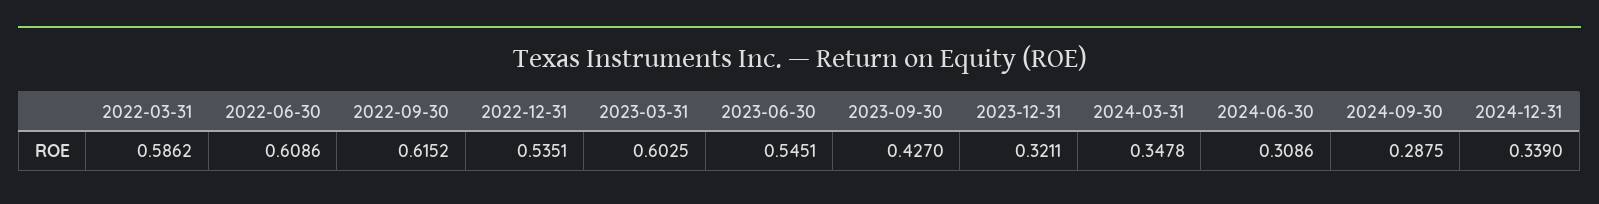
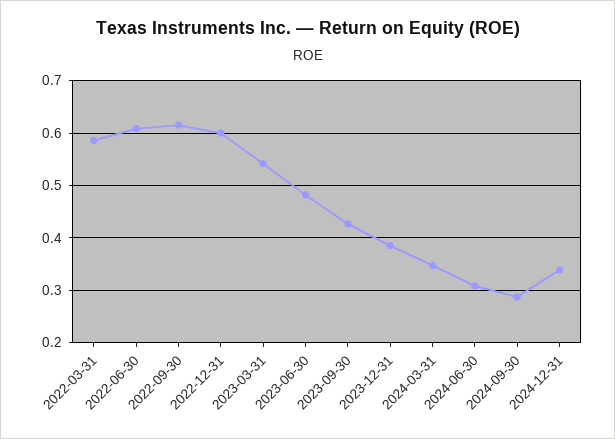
2022-12-31: 0.5351 -> 0.6
2023-03-31: 0.6025 -> 0.54
2023-06-30: 0.5451 -> 0.48
2023-12-31: 0.3211 -> 0.38

